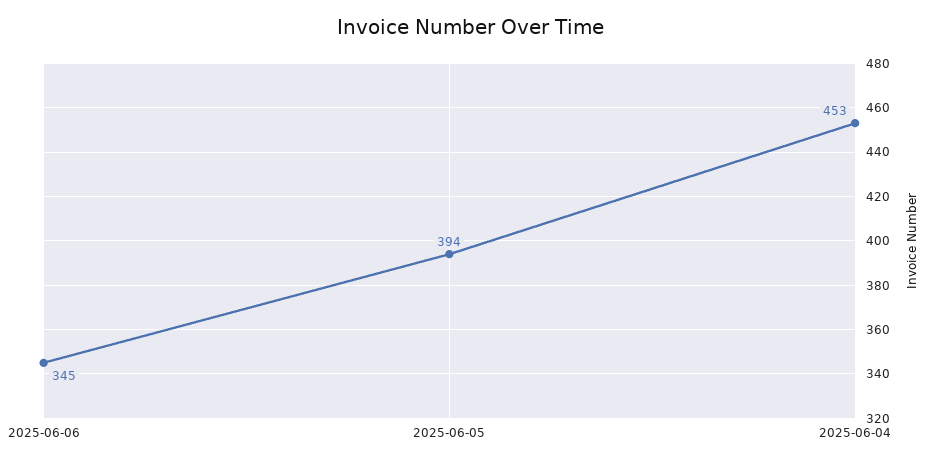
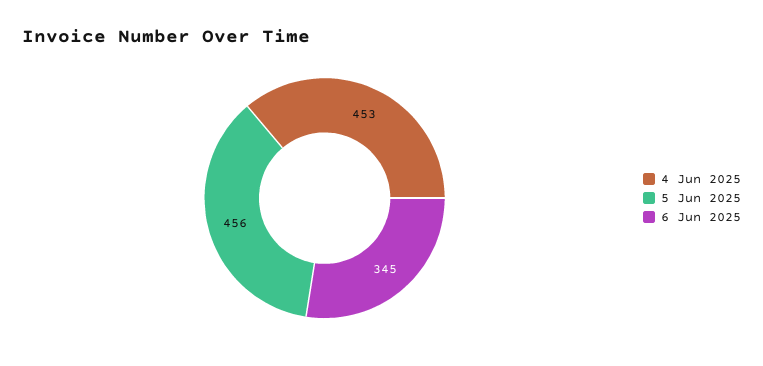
2025-06-05: 394 -> 456

